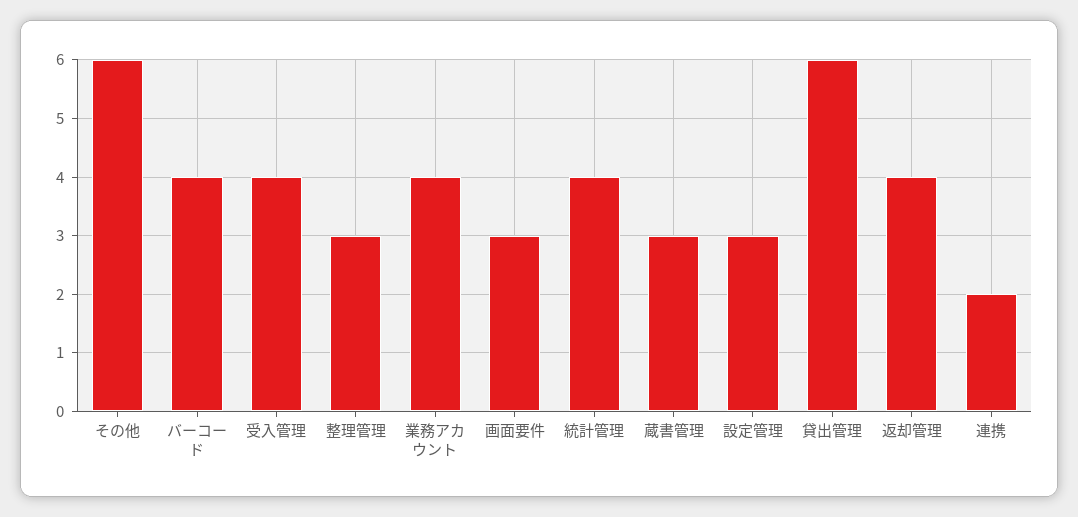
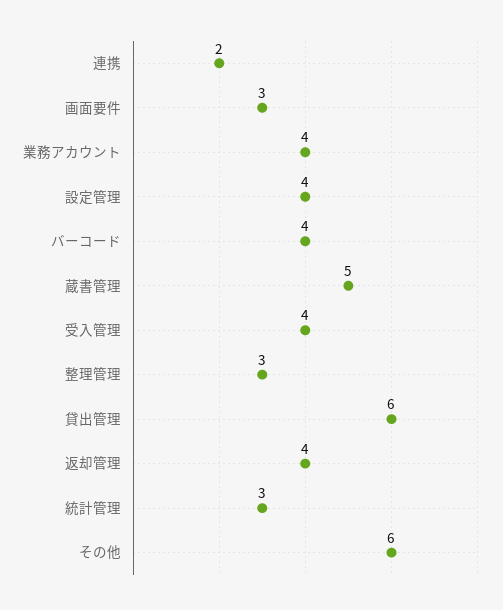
統計管理: 4 -> 3
蔵書管理: 3 -> 5
設定管理: 3 -> 4

